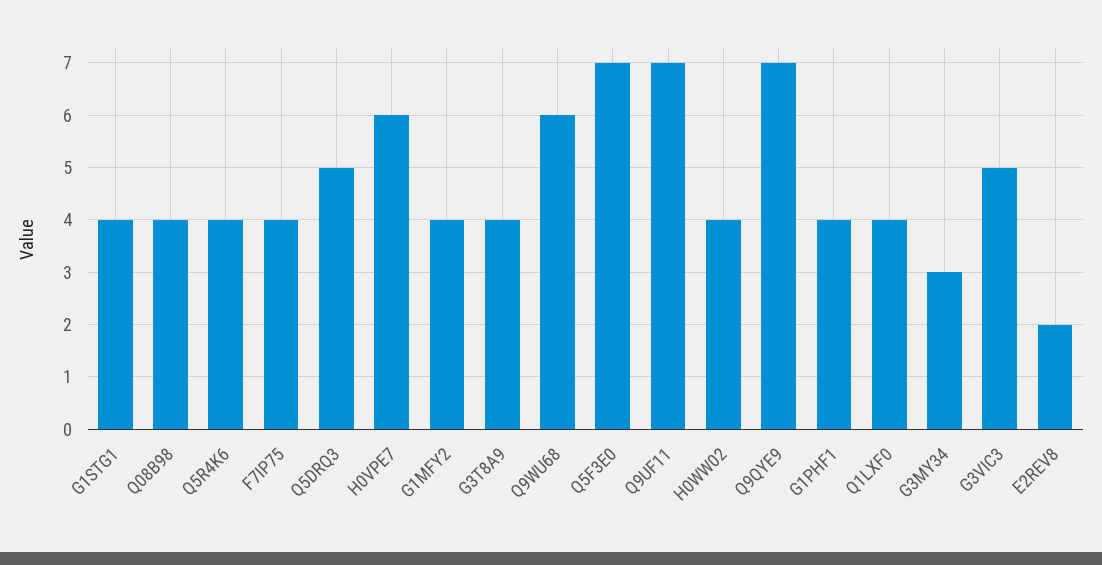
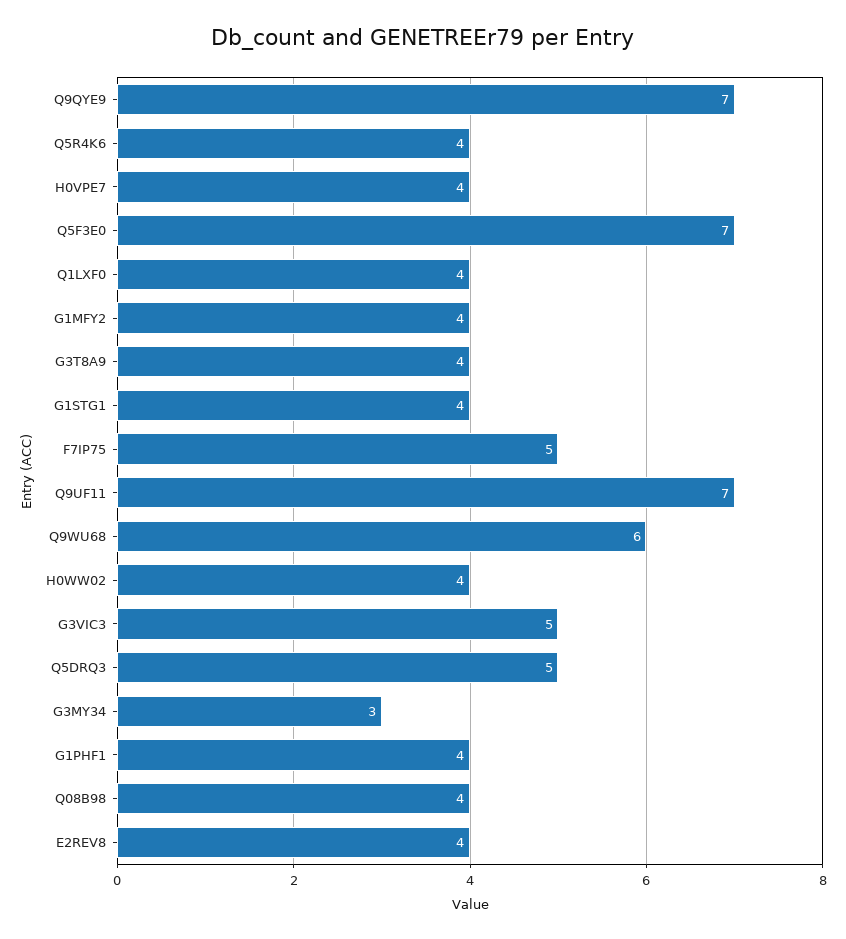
F7IP75: 4 -> 5
H0VPE7: 6 -> 4
E2REV8: 2 -> 4

